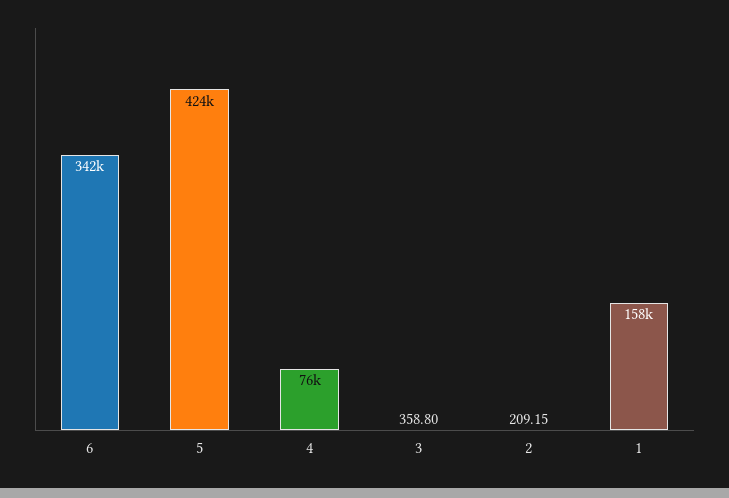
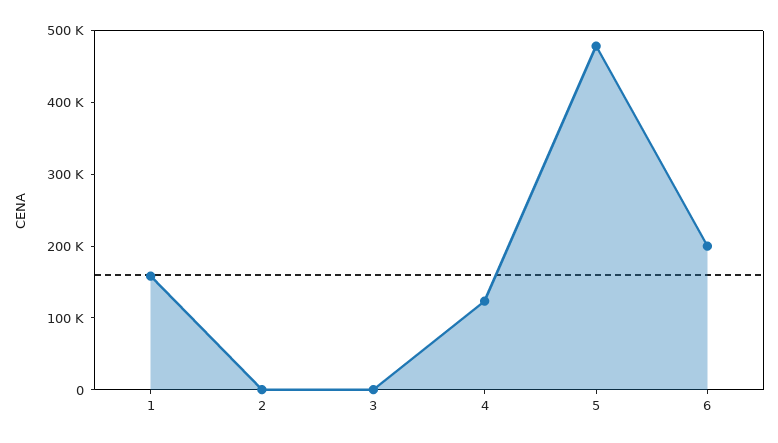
6: 342000 -> 200000
5: 424000 -> 480000
4: 76000 -> 120000

